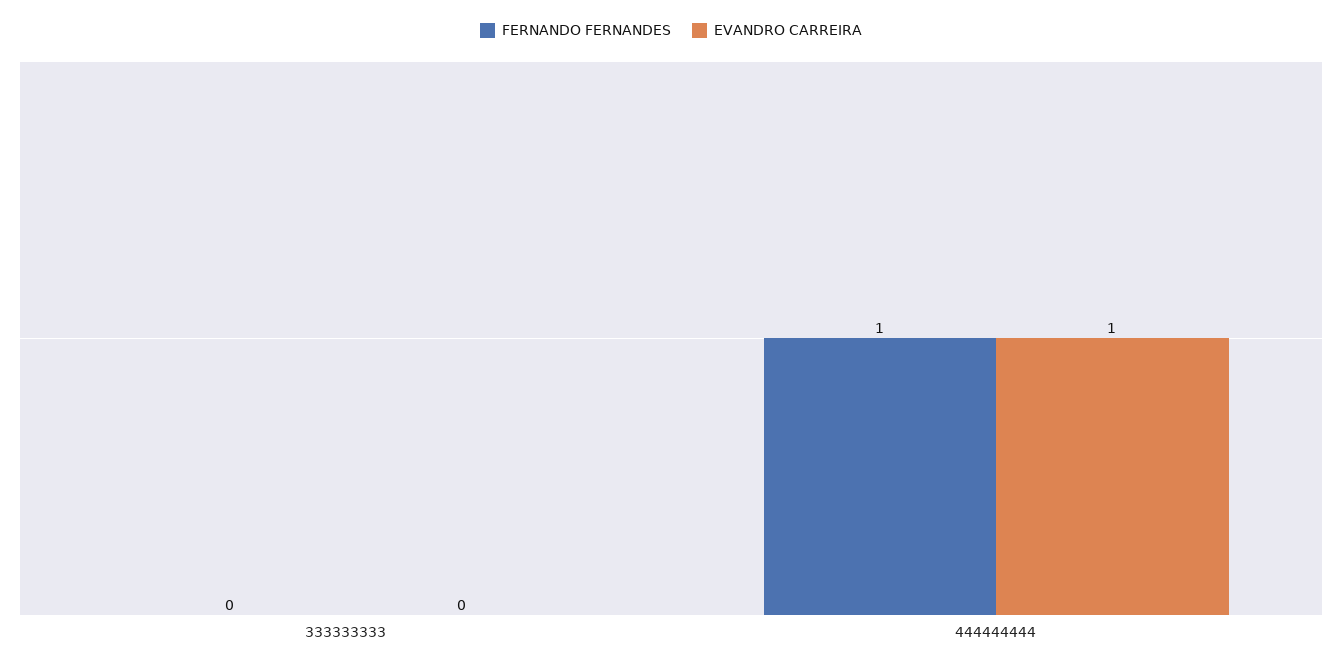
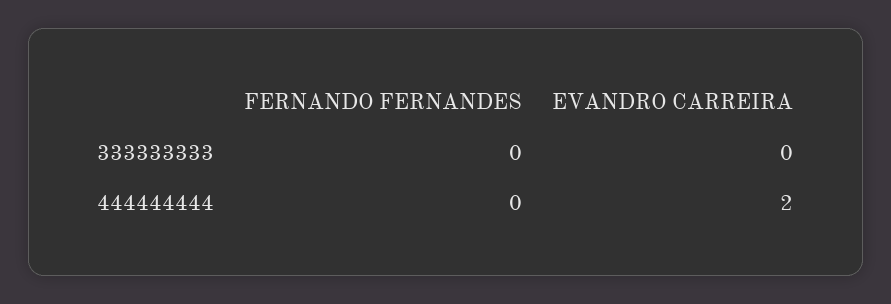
FERNANDO FERNANDES, 444444444: 1 -> 0
EVANDRO CARREIRA, 444444444: 1 -> 2

